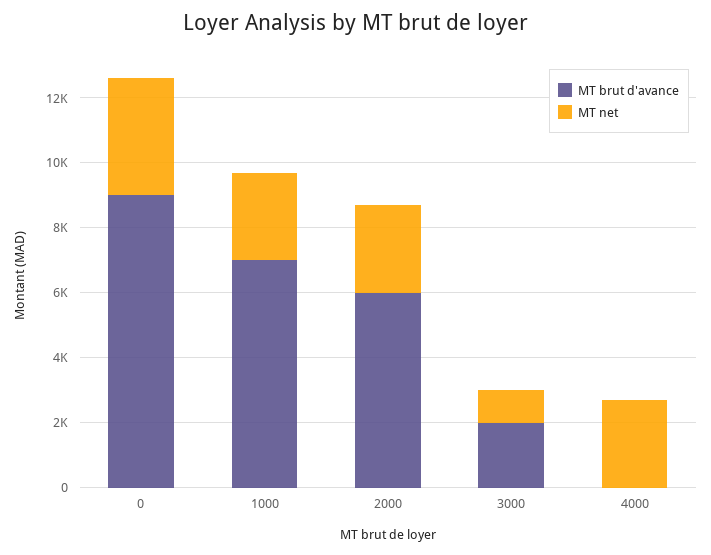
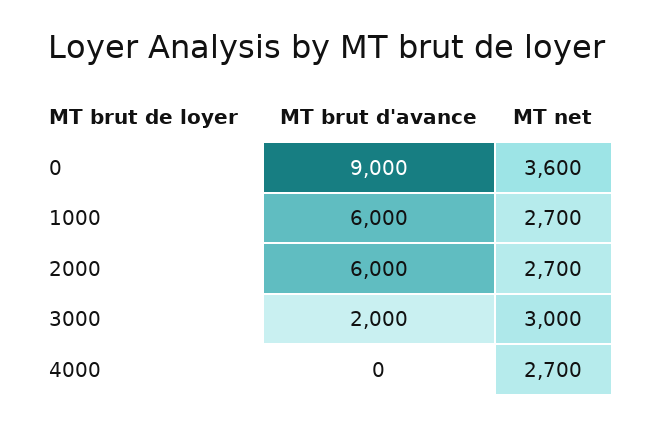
MT brut d'avance, 1000: 7000 -> 6000
MT net, 3000: 1000 -> 3000

